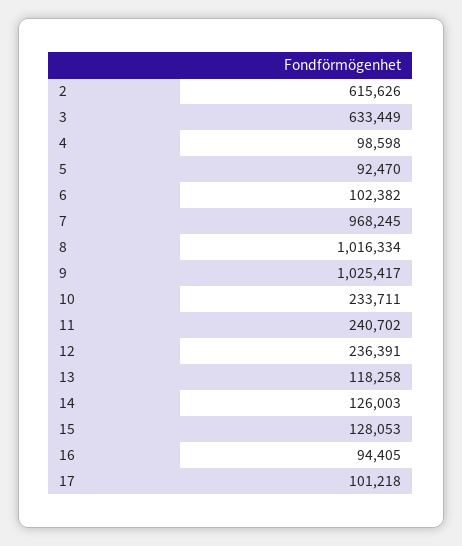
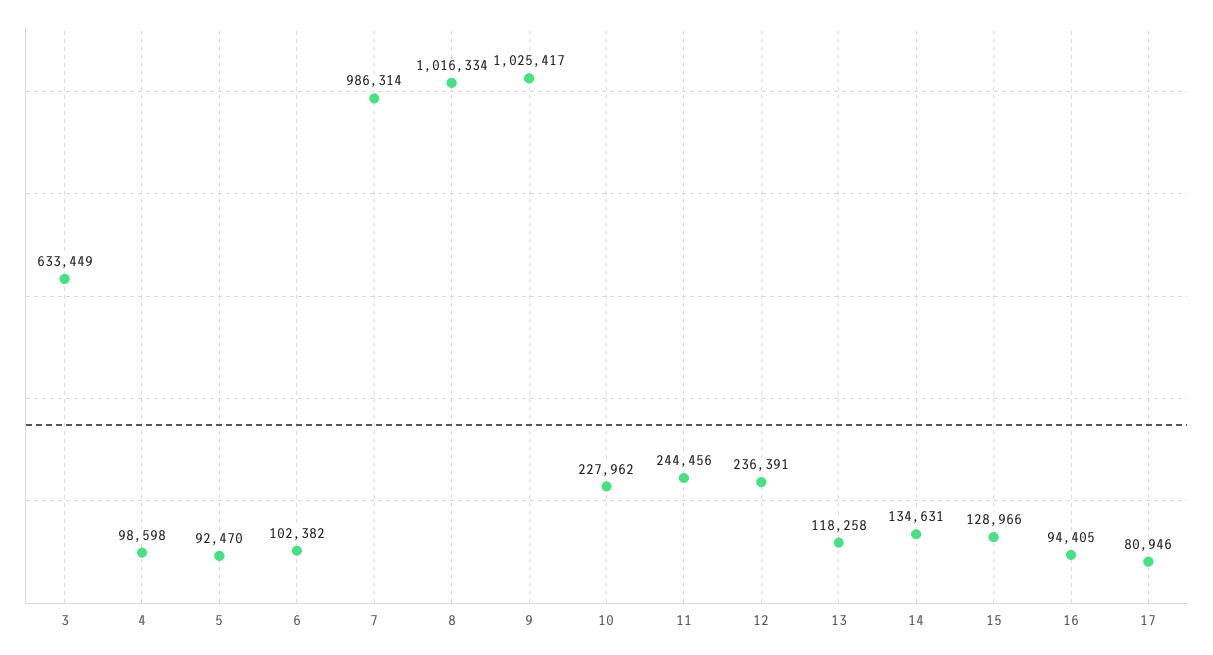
2: 615626 -> none
7: 968245 -> 986314
10: 233711 -> 227962
11: 240702 -> 244456
14: 126003 -> 134631
15: 128053 -> 128966
17: 101218 -> 80946

